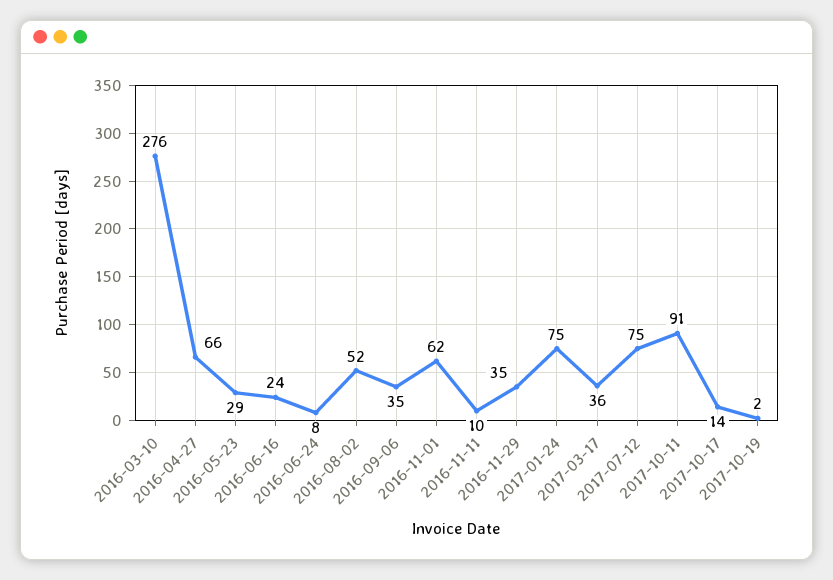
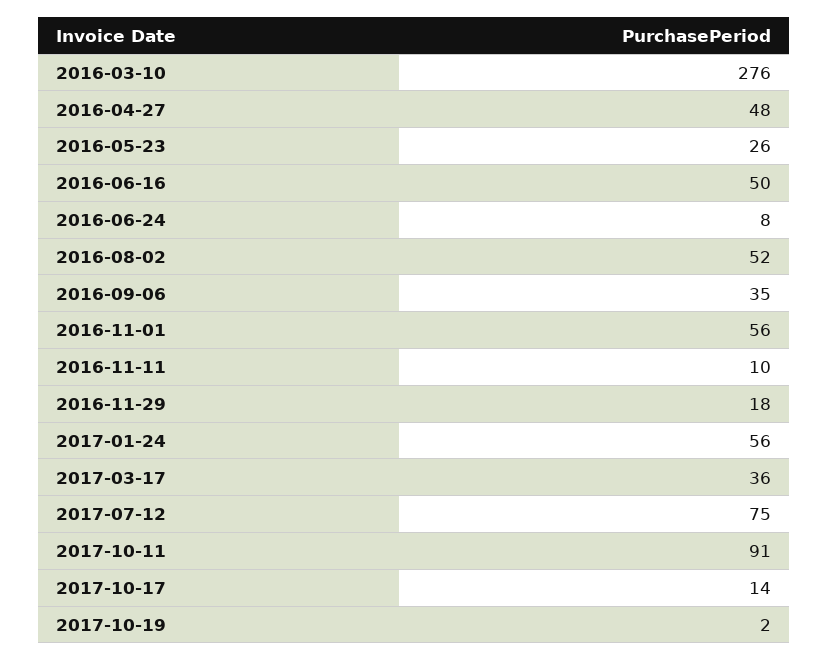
2016-04-27: 66 -> 48
2016-05-23: 29 -> 26
2016-06-16: 24 -> 50
2016-11-01: 62 -> 56
2016-11-29: 35 -> 18
2017-01-24: 75 -> 56

